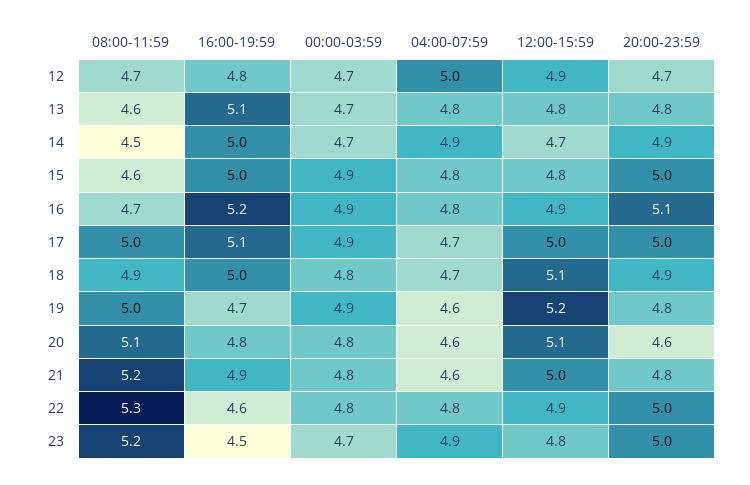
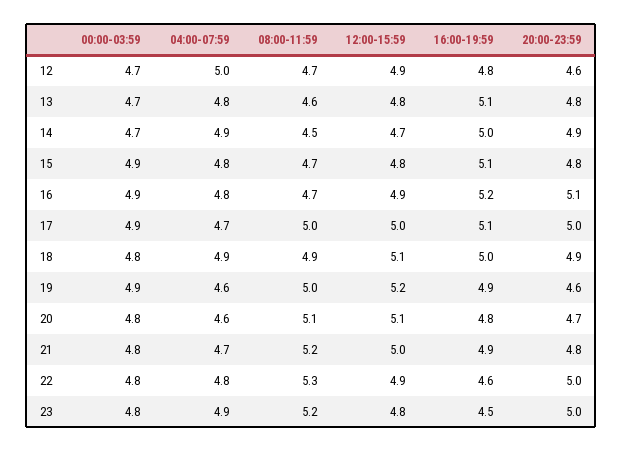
20:00-23:59, 12: 4.7 -> 4.6
08:00-11:59, 15: 4.6 -> 4.7
16:00-19:59, 15: 5 -> 5.1
20:00-23:59, 15: 5 -> 4.8
04:00-07:59, 18: 4.7 -> 4.9
16:00-19:59, 19: 4.7 -> 4.9
20:00-23:59, 19: 4.8 -> 4.6
20:00-23:59, 20: 4.6 -> 4.7
04:00-07:59, 21: 4.6 -> 4.7
00:00-03:59, 23: 4.7 -> 4.8

